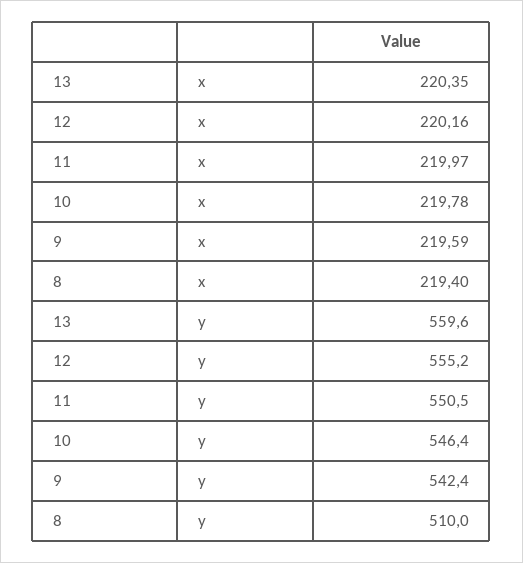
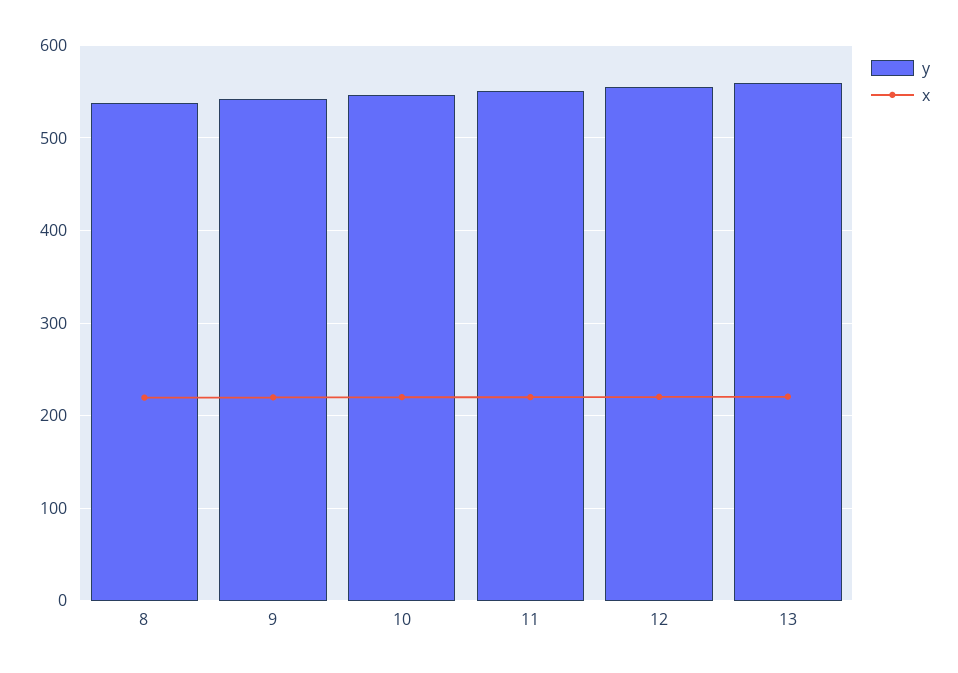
y, 8: 510 -> 540

